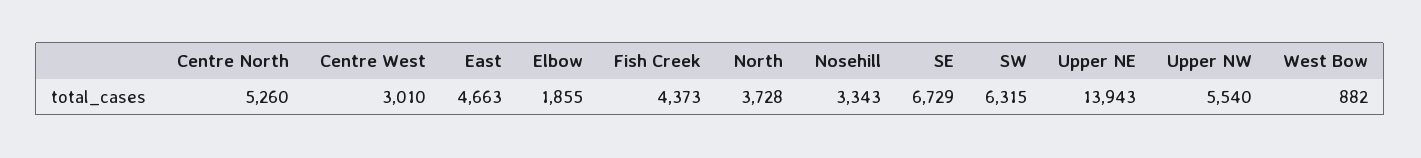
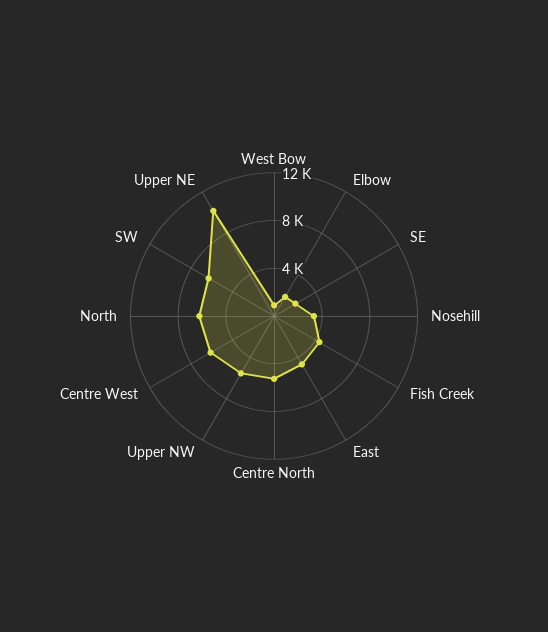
Centre West: 3010 -> 6000
North: 3728 -> 6000
SE: 6729 -> 2000
Upper NE: 13943 -> 10000

